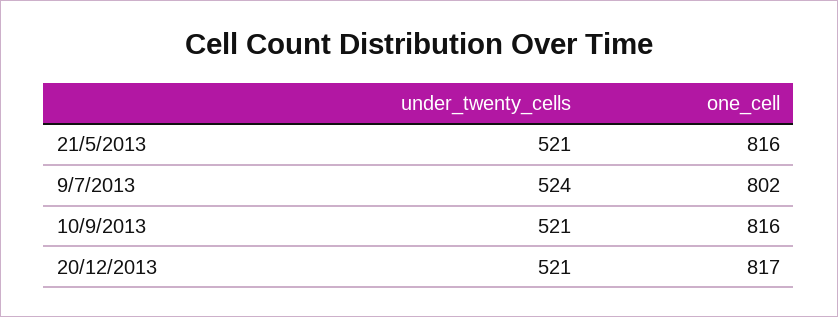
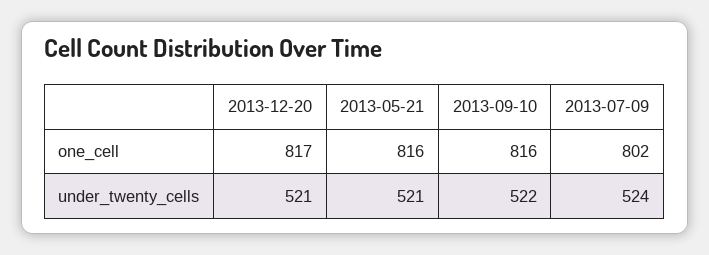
under_twenty_cells, 10/9/2013: 521 -> 522

